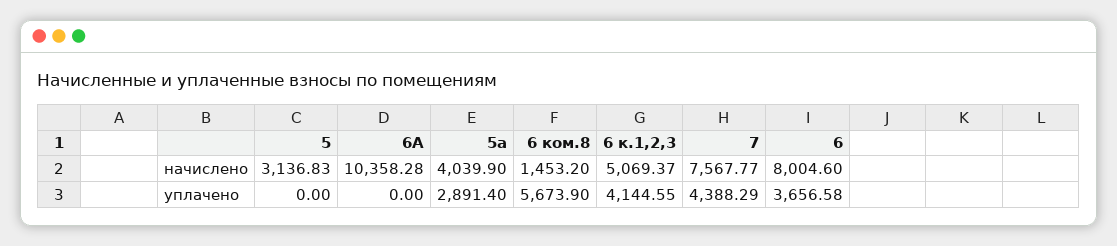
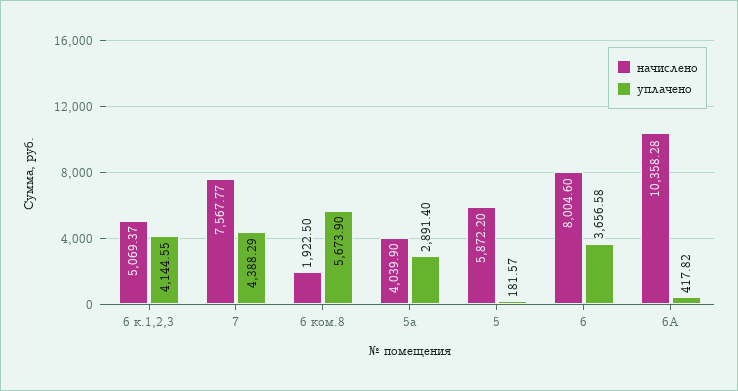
начислено, 5: 3136.83 -> 5872.2
начислено, 6 ком.8: 1453.2 -> 1922.5
уплачено, 5: 0 -> 181.57
уплачено, 6А: 0 -> 417.82

